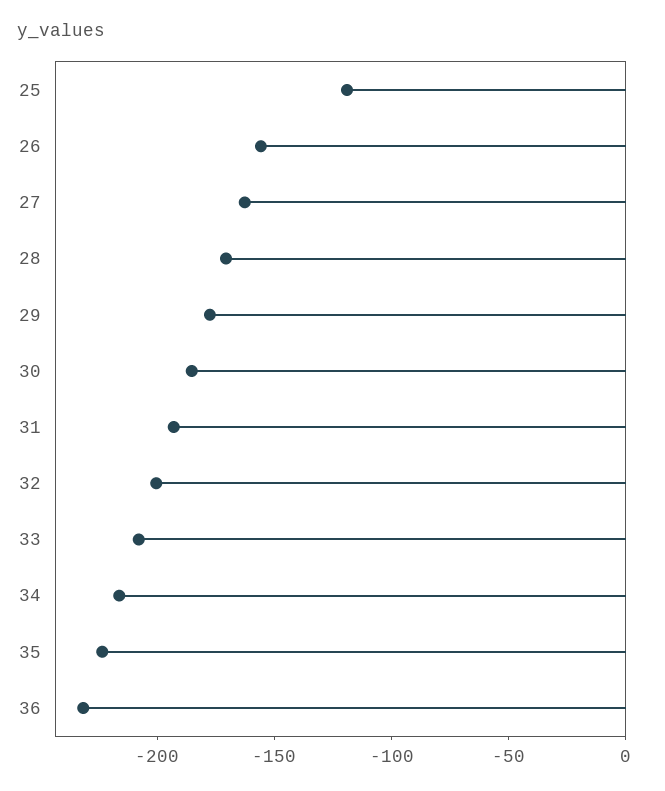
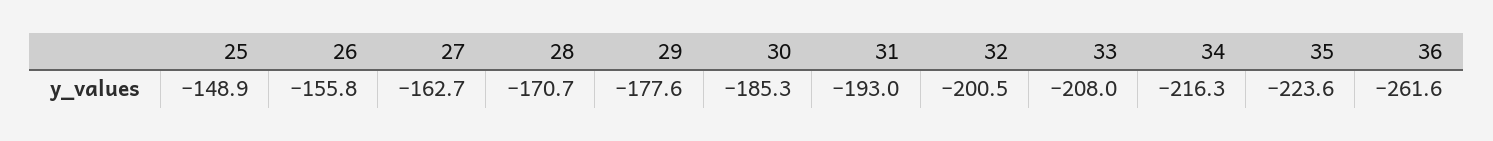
25: -120 -> -148.9
36: -230 -> -261.6

